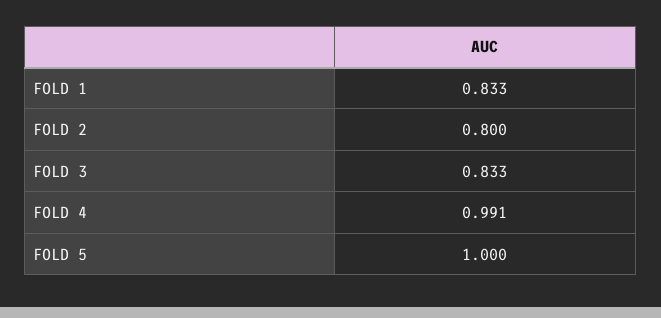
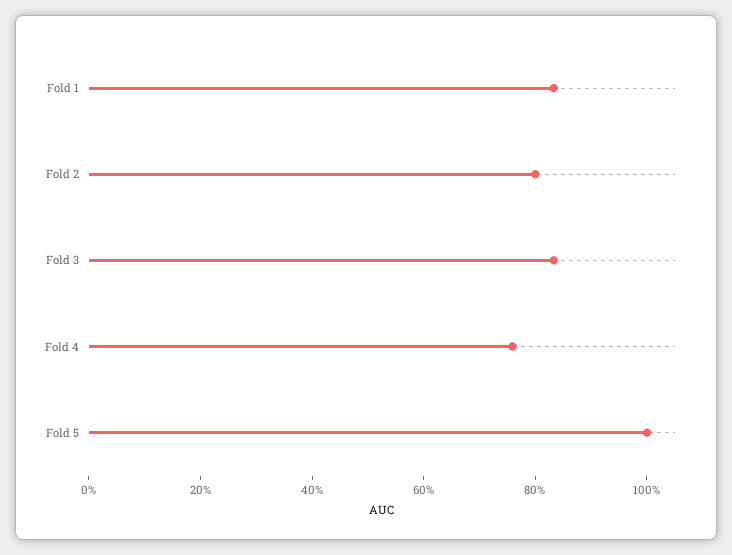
FOLD 4: 0.991 -> 0.75

